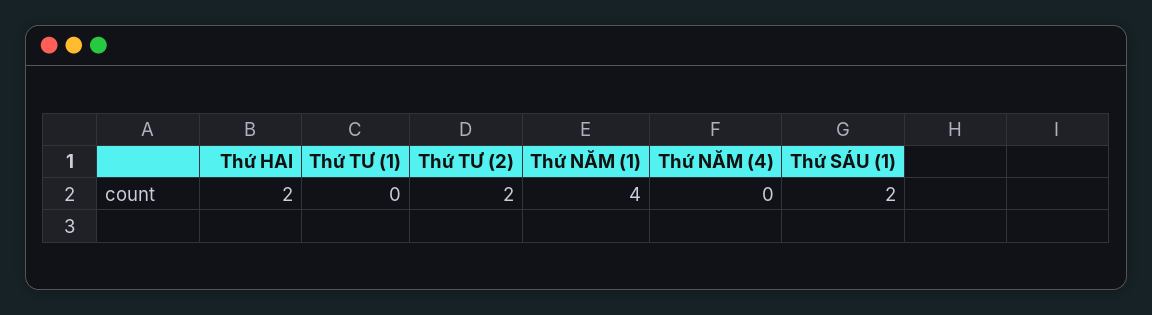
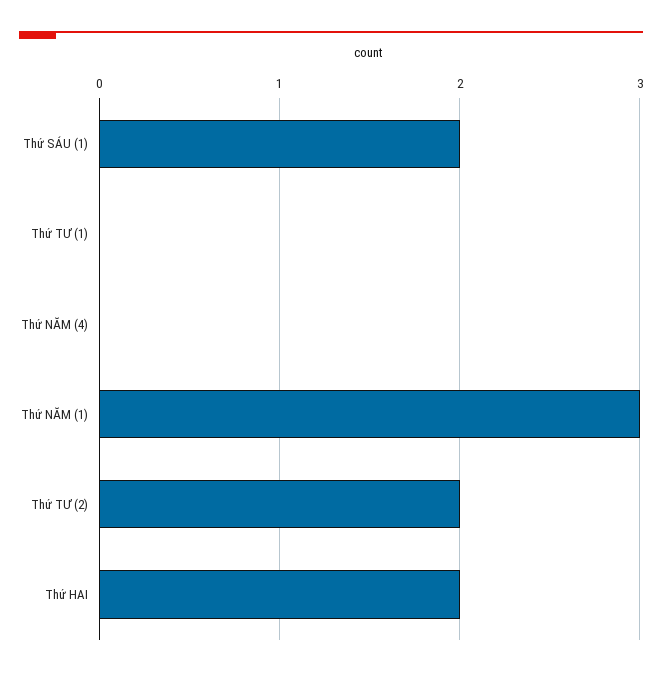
Thứ NĂM (1): 4 -> 3

